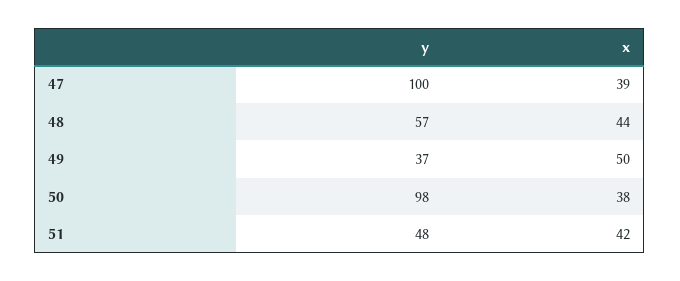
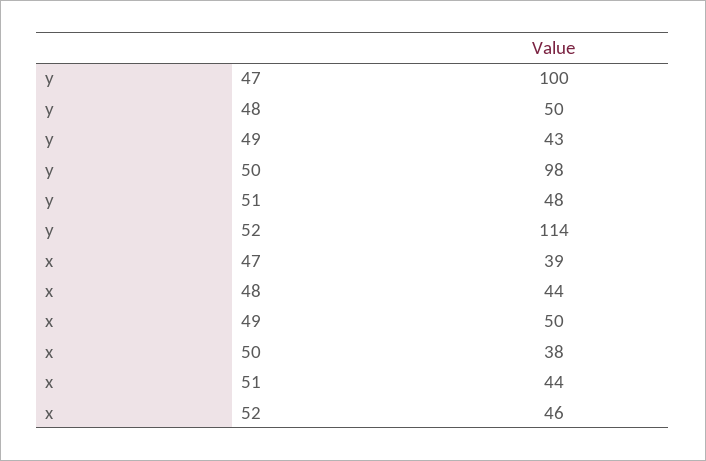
y, 48: 57 -> 50
y, 49: 37 -> 43
x, 51: 42 -> 44
y, 52: none -> 114
x, 52: none -> 46

